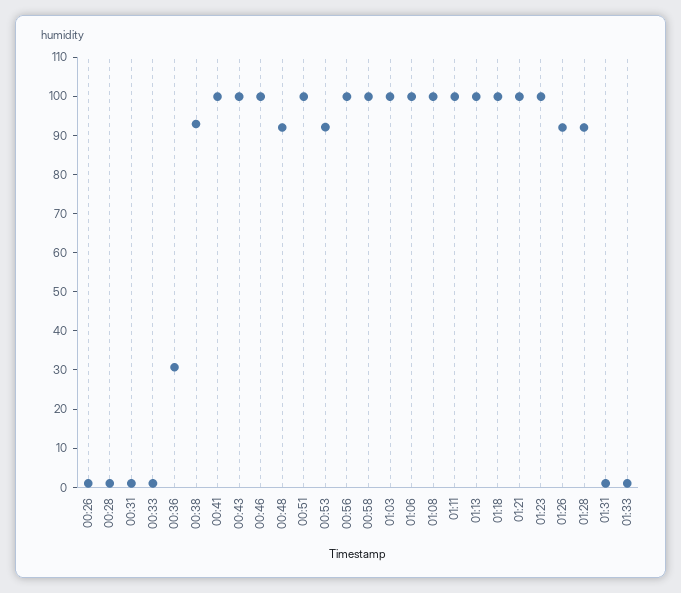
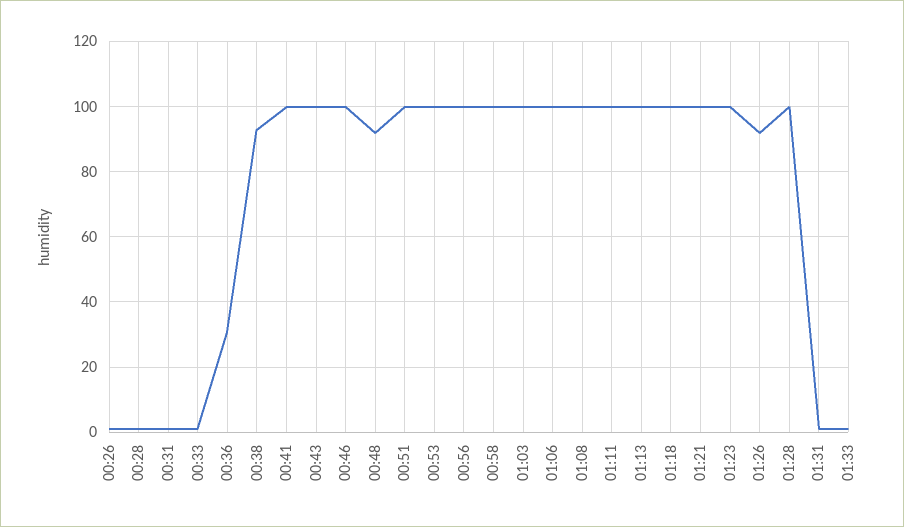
00:53: 92.5 -> 100
01:28: 92.5 -> 100

